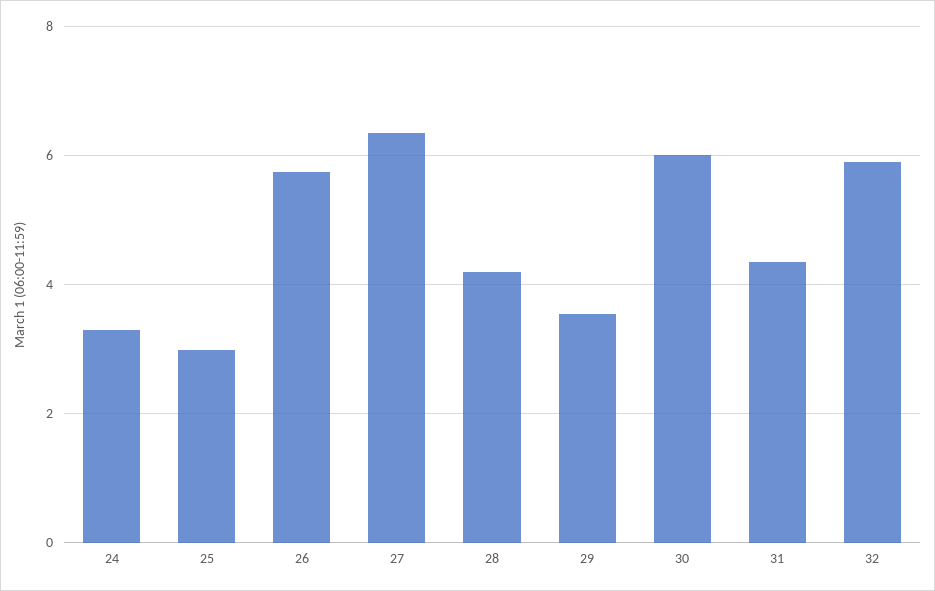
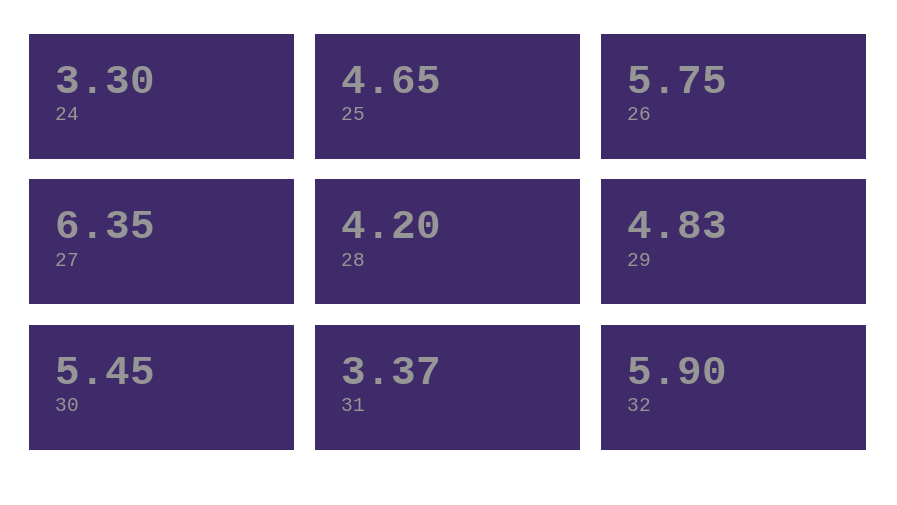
25: 3 -> 4.65
29: 3.6 -> 4.83
30: 6 -> 5.45
31: 4.4 -> 3.37

